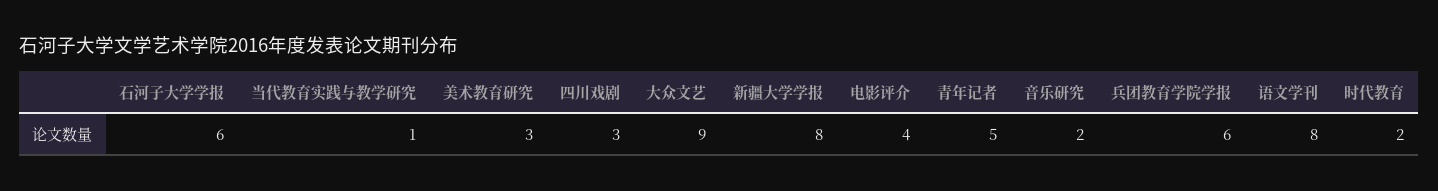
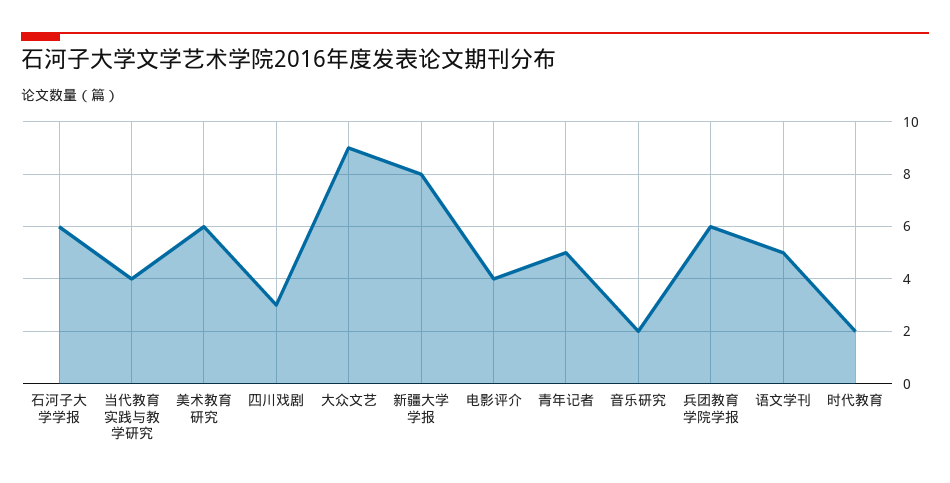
当代教育实践与教学研究: 1 -> 4
美术教育研究: 3 -> 6
语文学刊: 8 -> 5

